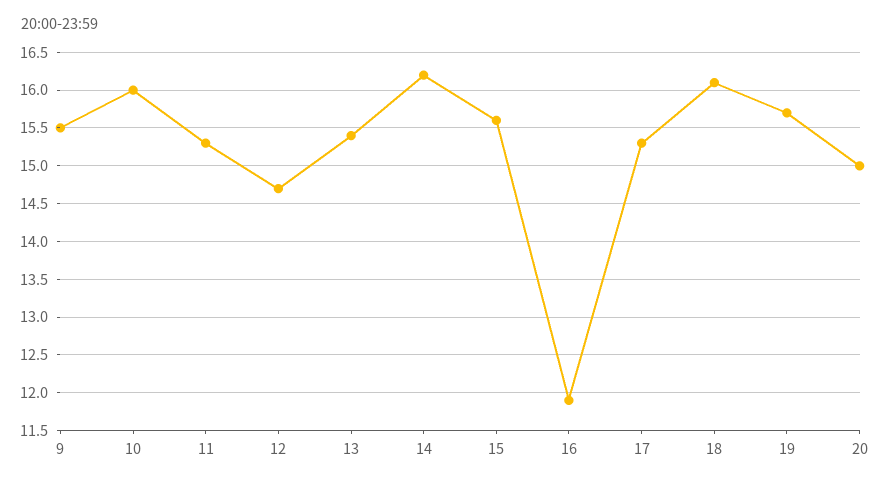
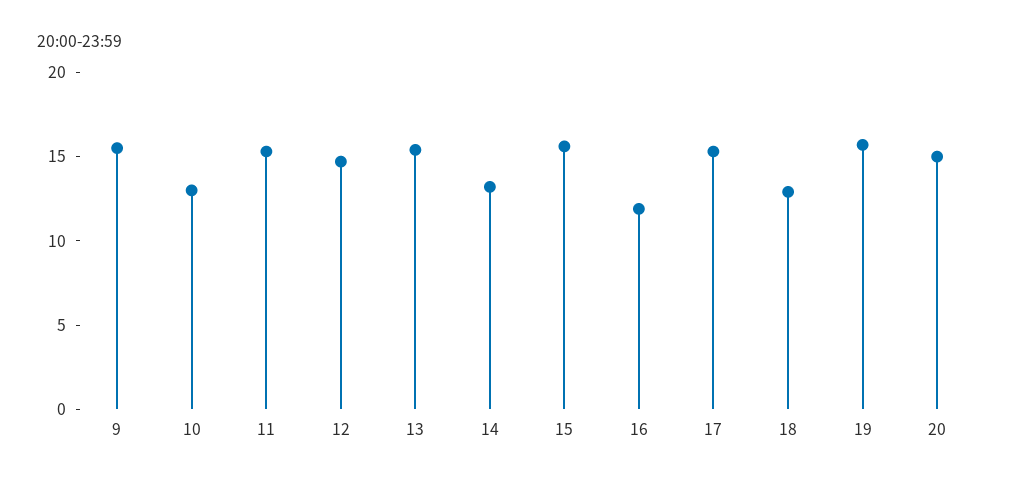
10: 16 -> 13
14: 16.2 -> 13
18: 16.1 -> 13

